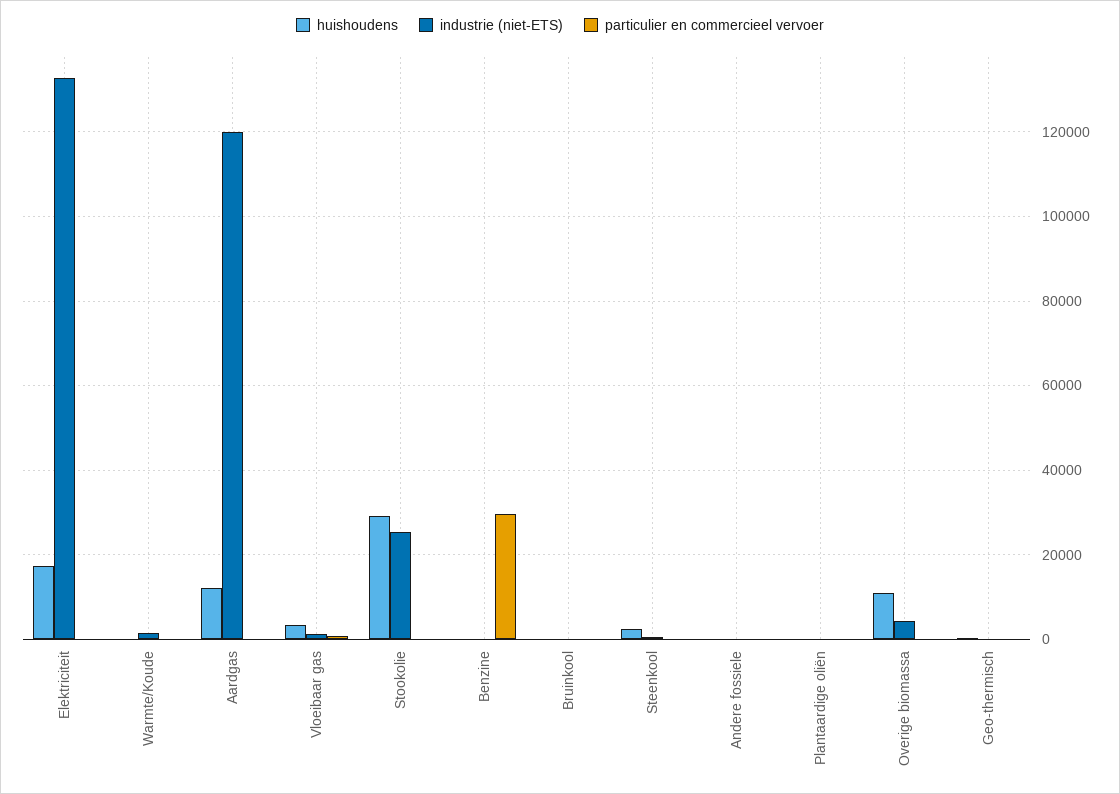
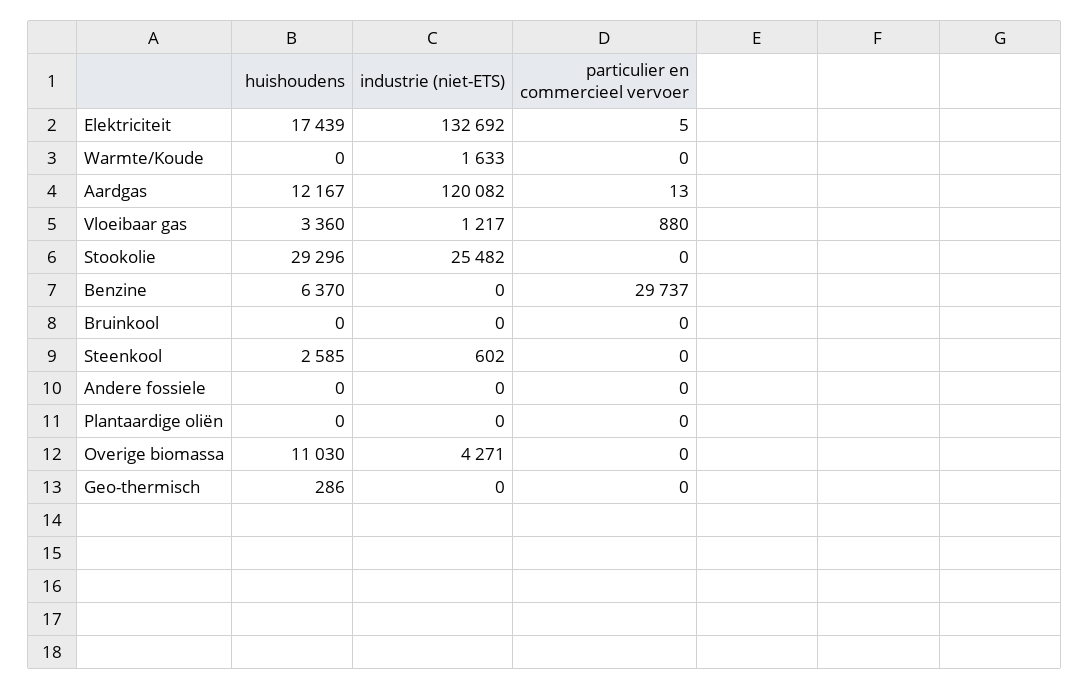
huishoudens, Benzine: 0 -> 6370

